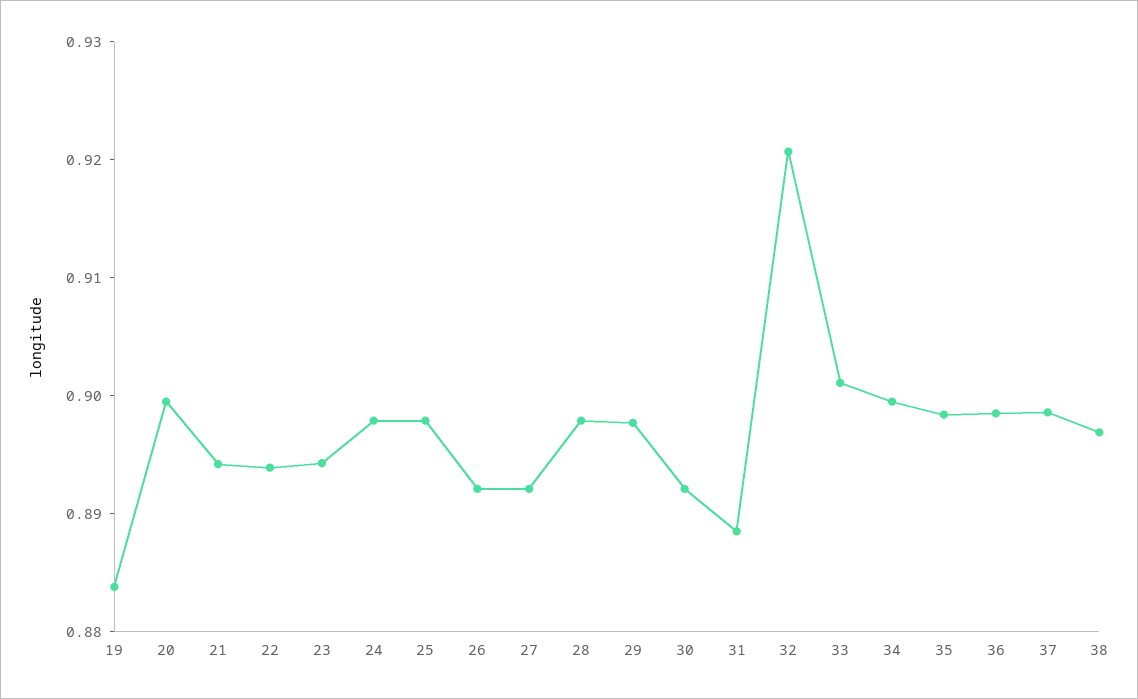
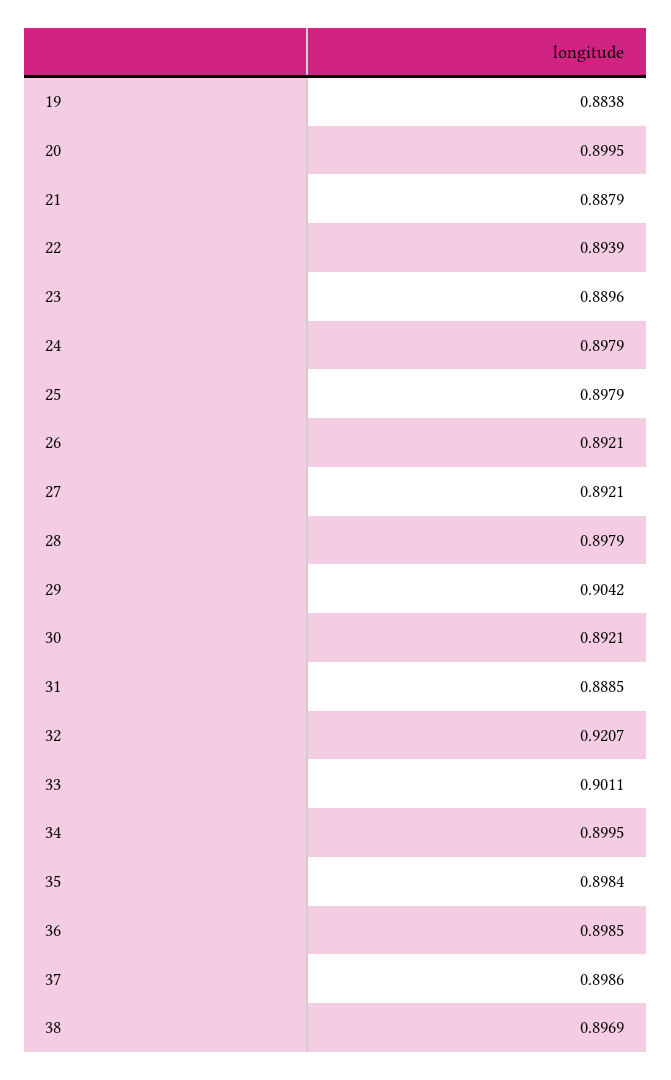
21: 0.894 -> 0.8879
23: 0.894 -> 0.8896
29: 0.898 -> 0.9042

